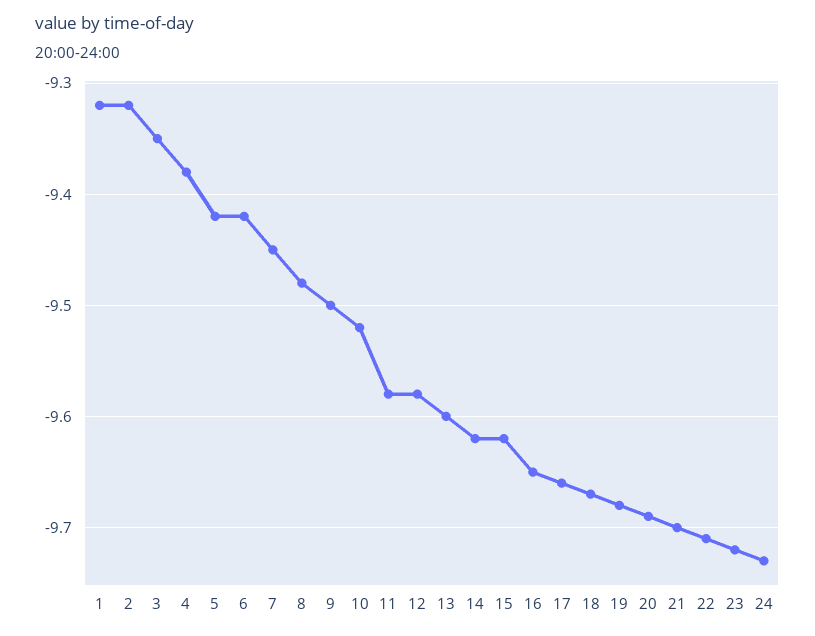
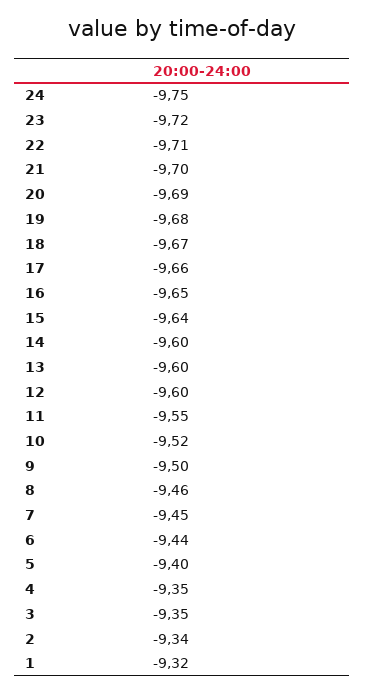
2: -9.32 -> -9.34
4: -9.38 -> -9.35
5: -9.42 -> -9.4
6: -9.42 -> -9.44
8: -9.48 -> -9.46
11: -9.58 -> -9.55
12: -9.58 -> -9.6
14: -9.62 -> -9.6
15: -9.62 -> -9.64
24: -9.73 -> -9.75

